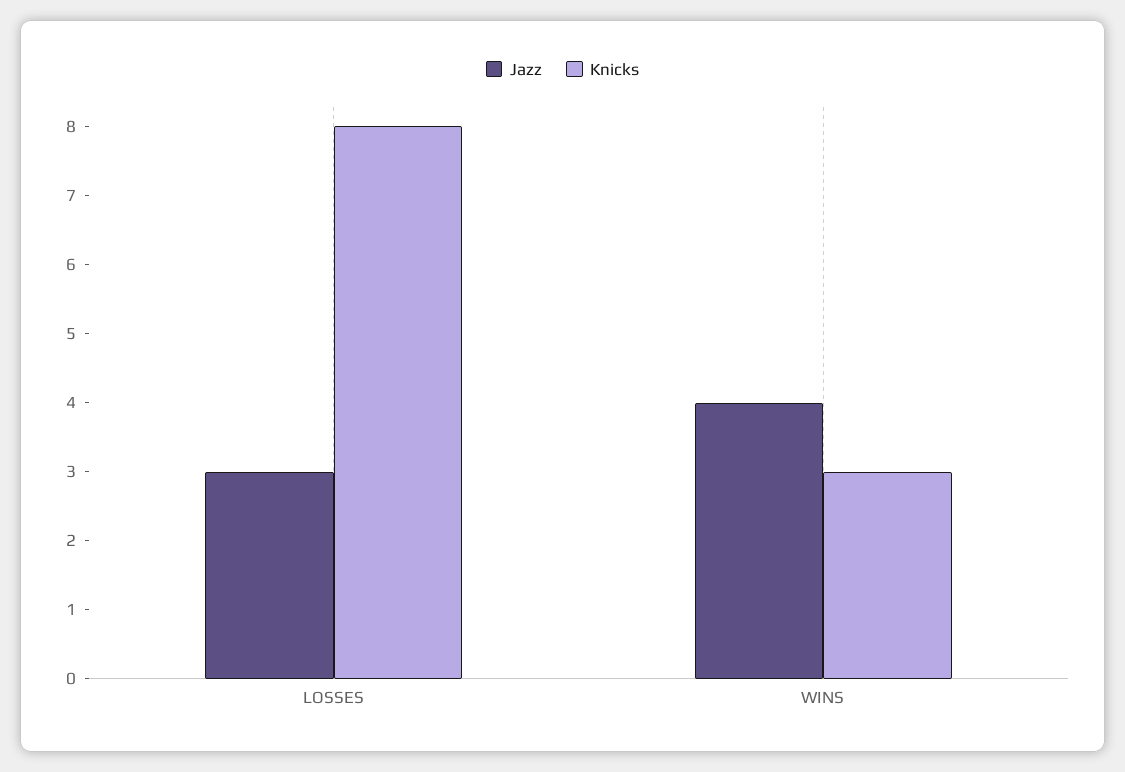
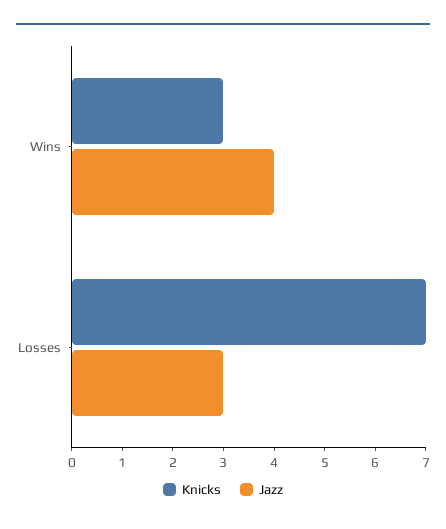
Knicks, LOSSES: 8 -> 7

